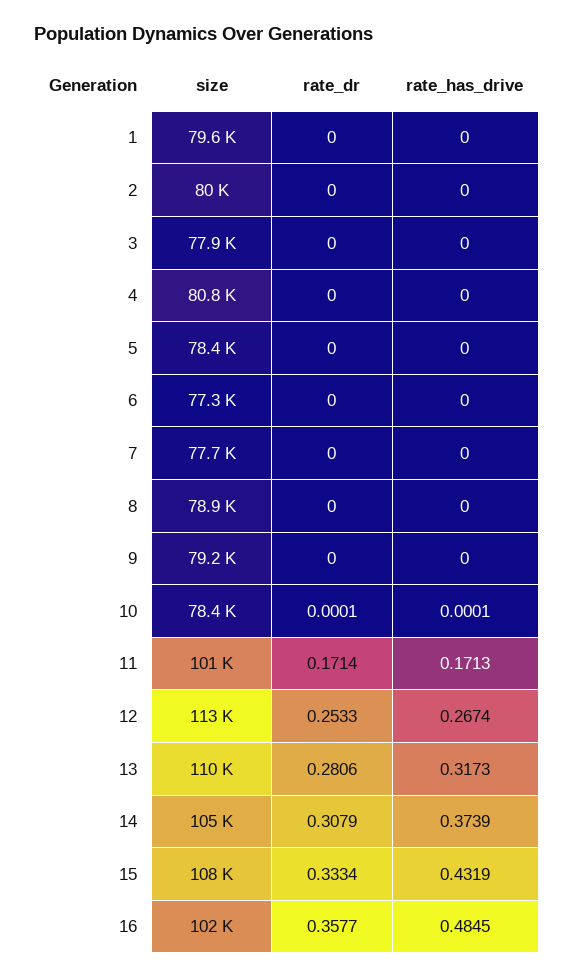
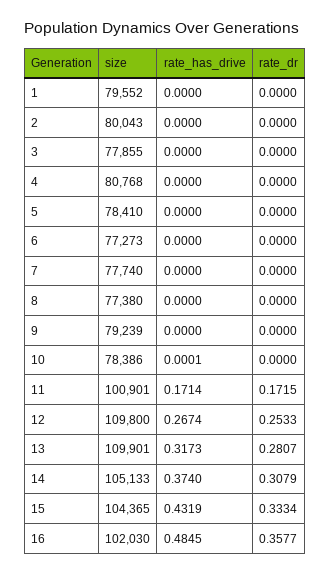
size, 8: 78900 -> 77380
rate_dr, 10: 0.0001 -> 0
rate_dr, 11: 0.1714 -> 0.1715
rate_has_drive, 11: 0.1713 -> 0.1714
size, 12: 113000 -> 109800
rate_dr, 13: 0.2806 -> 0.2807
rate_has_drive, 14: 0.3739 -> 0.374
size, 15: 108000 -> 104365

